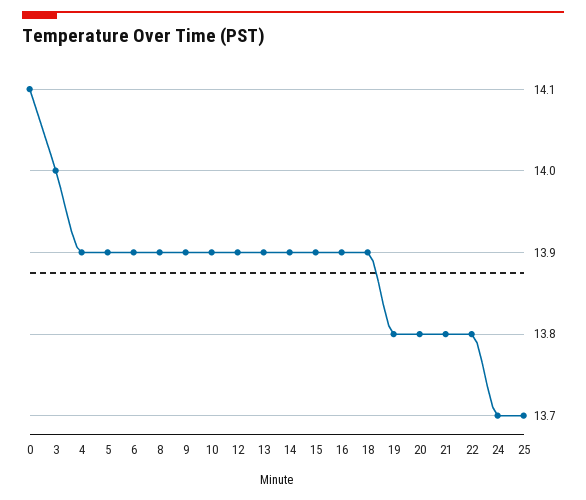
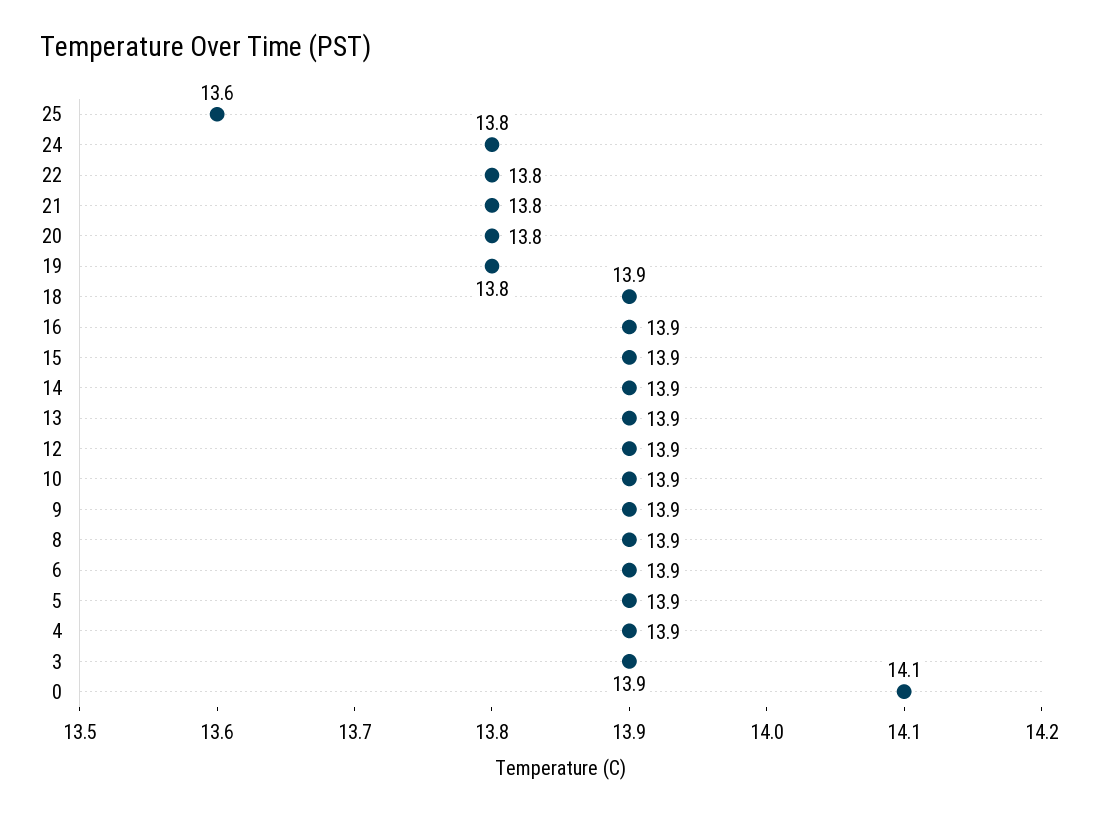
3: 14 -> 13.9
24: 13.7 -> 13.8
25: 13.7 -> 13.6

